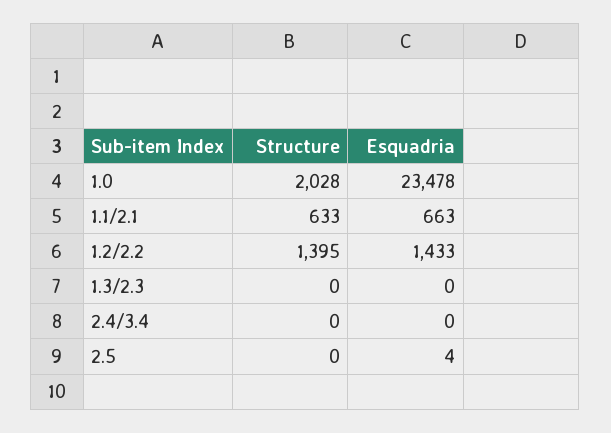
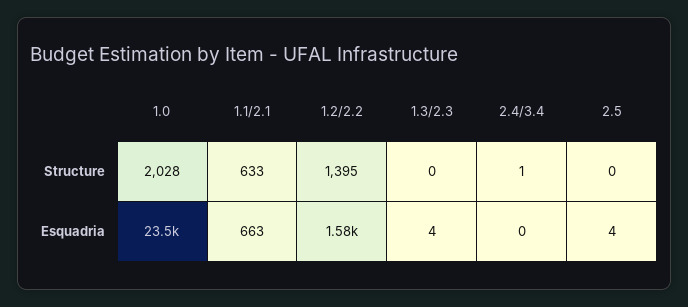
Esquadria, 1.2/2.2: 1433 -> 1580
Esquadria, 1.3/2.3: 0 -> 4
Structure, 2.4/3.4: 0 -> 1

